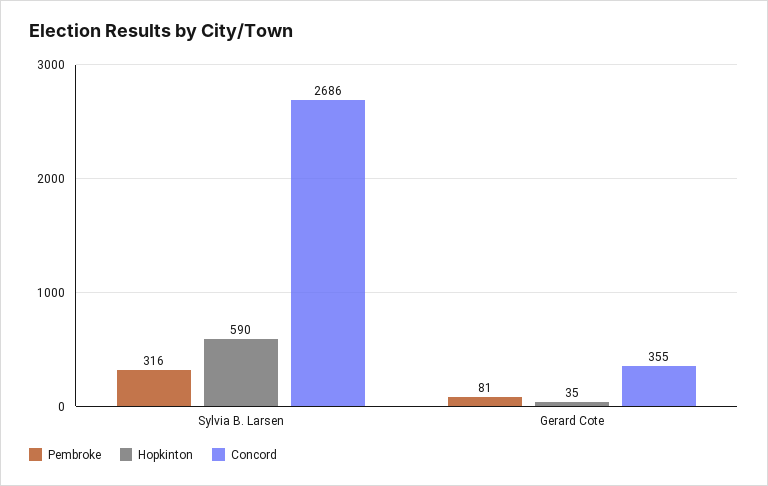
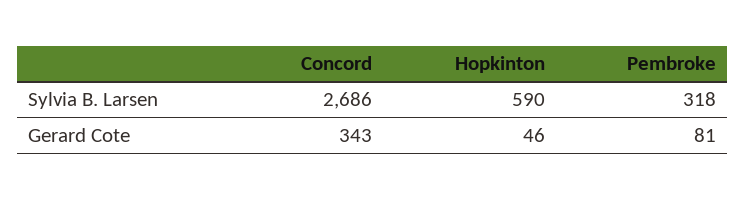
Pembroke, Sylvia B. Larsen: 316 -> 318
Hopkinton, Gerard Cote: 35 -> 46
Concord, Gerard Cote: 355 -> 343

